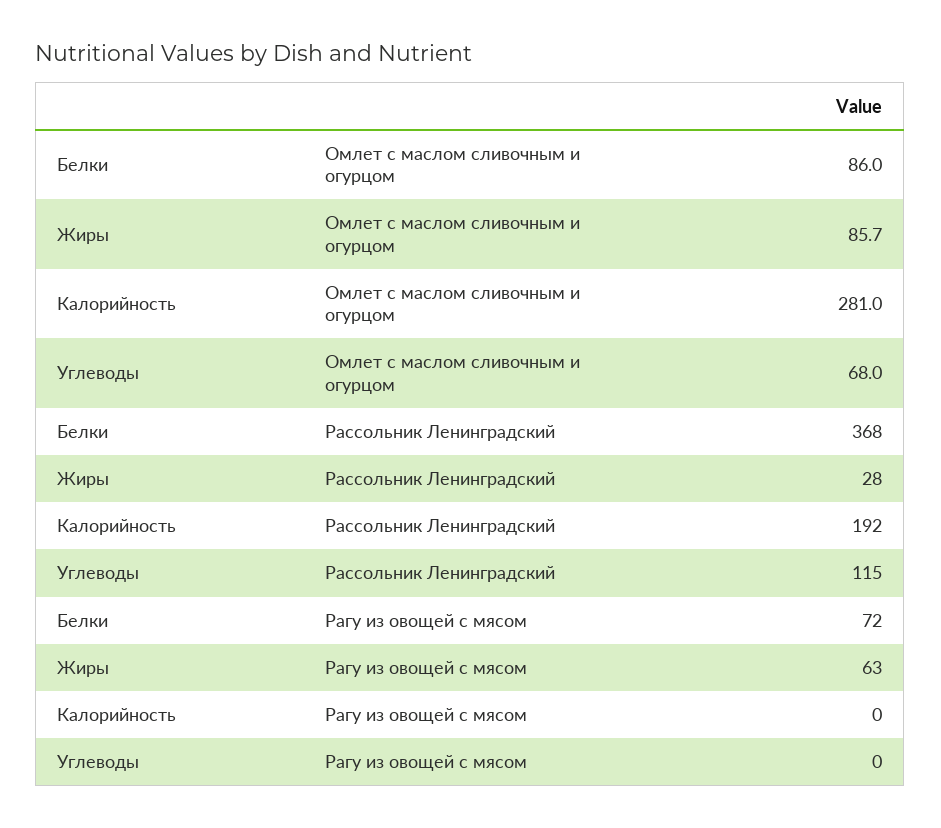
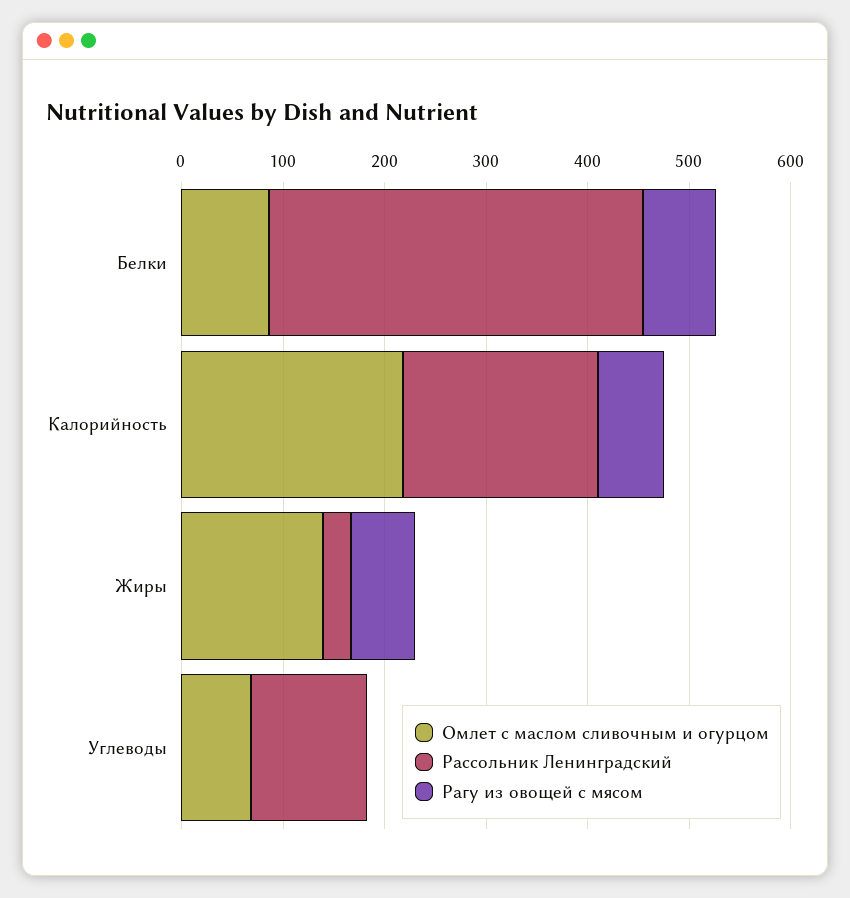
Омлет с маслом сливочным и огурцом, Жиры: 85.7 -> 140
Омлет с маслом сливочным и огурцом, Калорийность: 281 -> 220
Рагу из овощей с мясом, Калорийность: 0 -> 60

